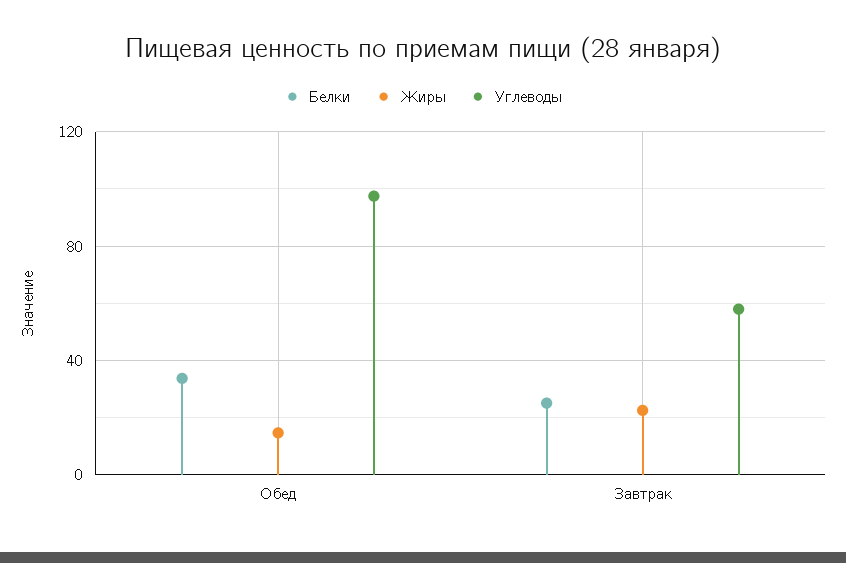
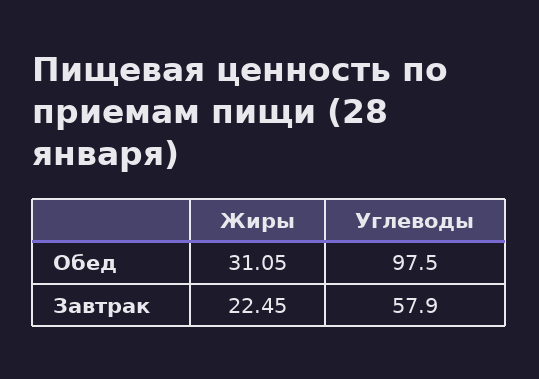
Белки, Обед: 35 -> none
Жиры, Обед: 15 -> 31.05
Белки, Завтрак: 25 -> none

